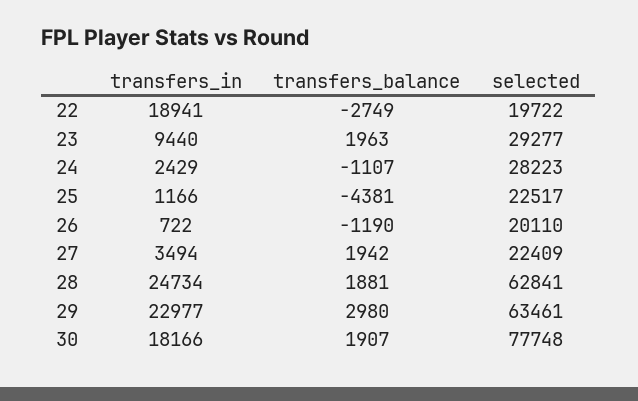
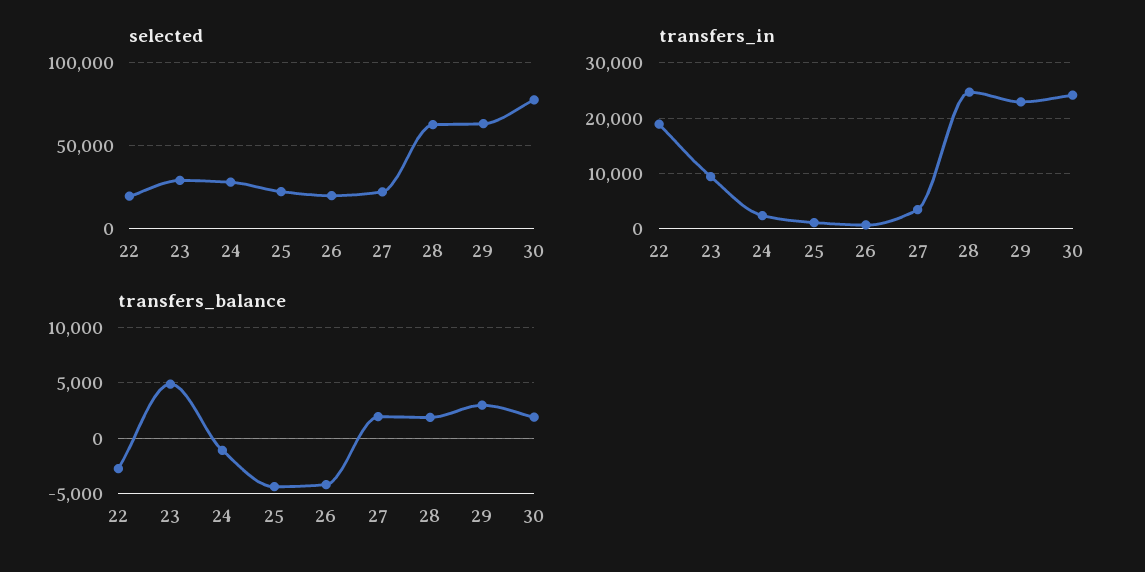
transfers_balance, 23: 1963 -> 5000
transfers_balance, 26: -1190 -> -4000
transfers_in, 30: 18166 -> 24000

